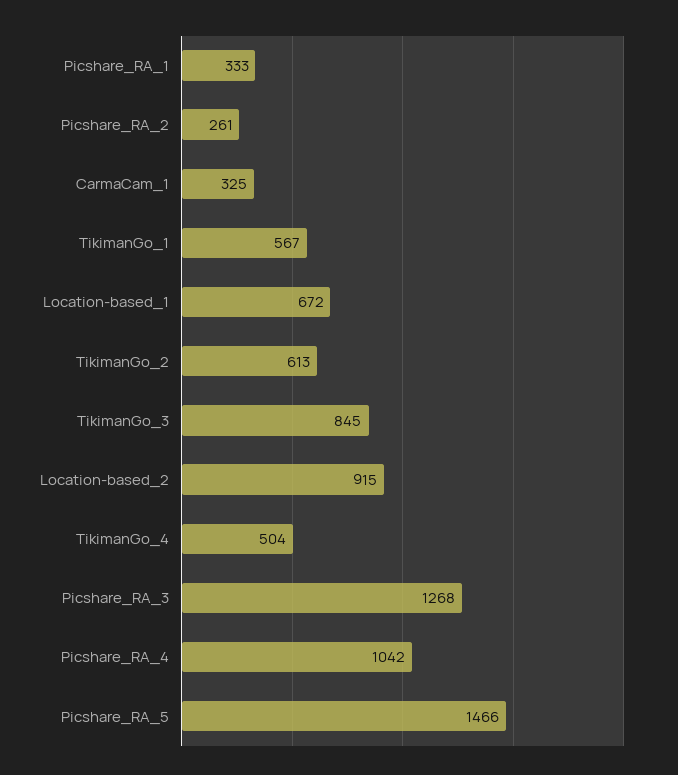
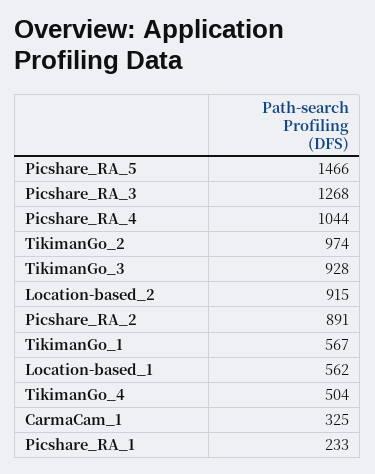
Picshare_RA_1: 333 -> 233
Picshare_RA_2: 261 -> 891
Location-based_1: 672 -> 562
TikimanGo_2: 613 -> 974
TikimanGo_3: 845 -> 928
Picshare_RA_4: 1042 -> 1044

